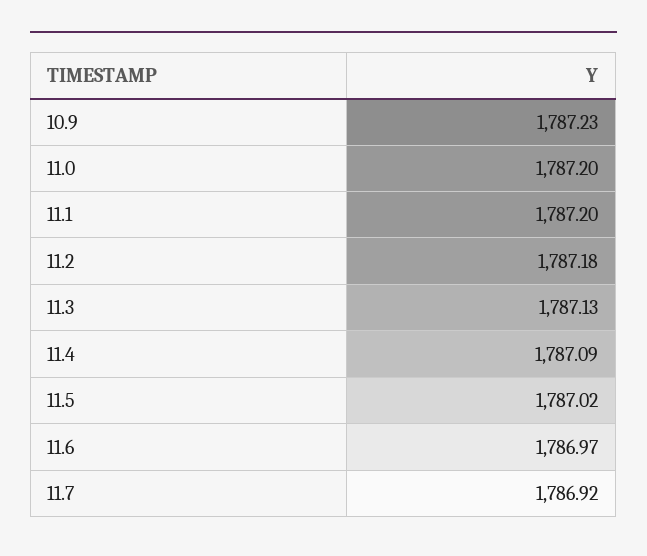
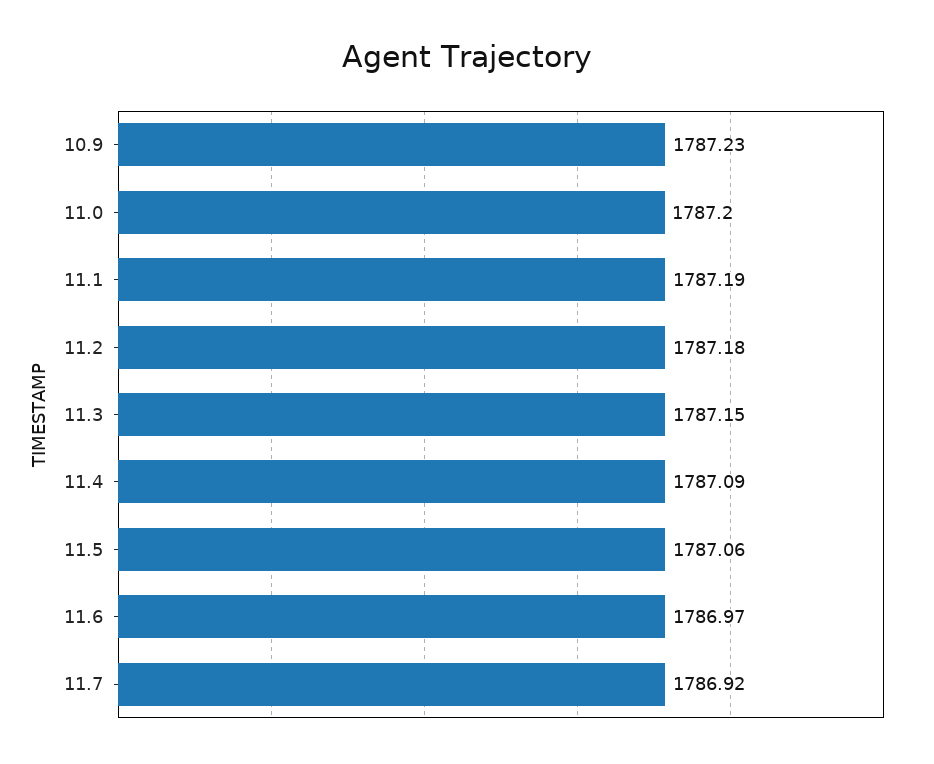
11.1: 1787.2 -> 1787.19
11.3: 1787.13 -> 1787.15
11.5: 1787.02 -> 1787.06

